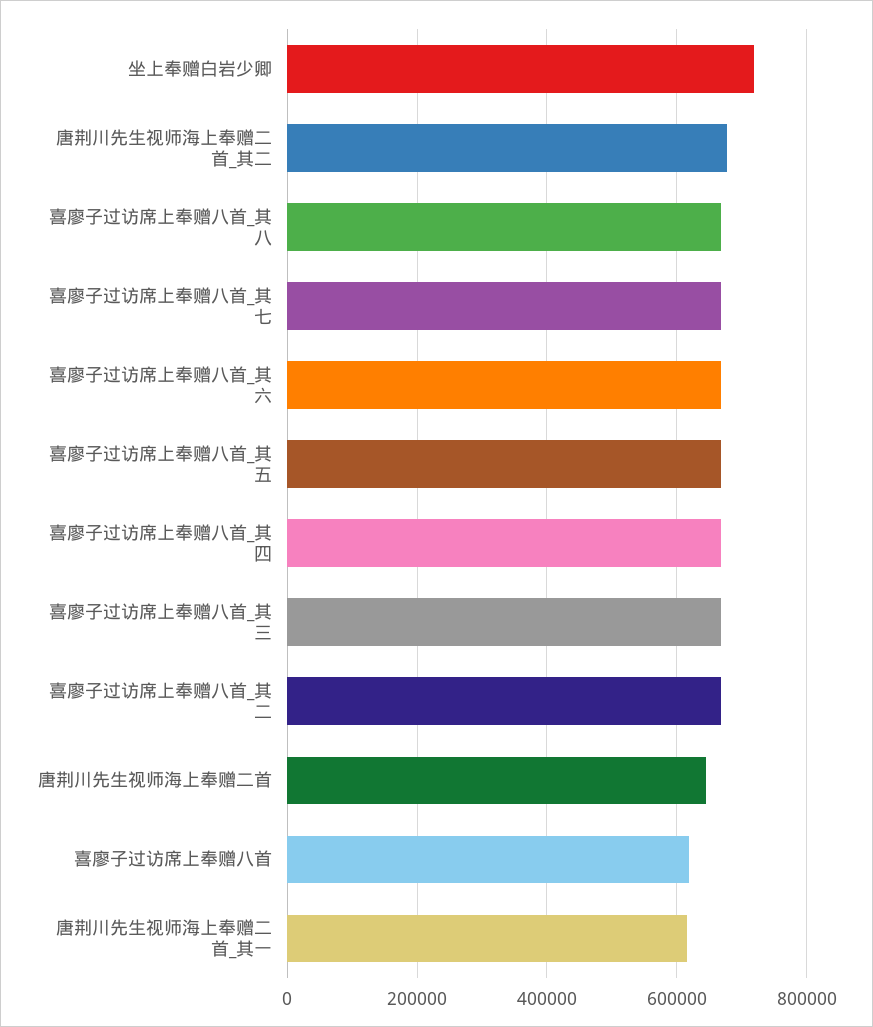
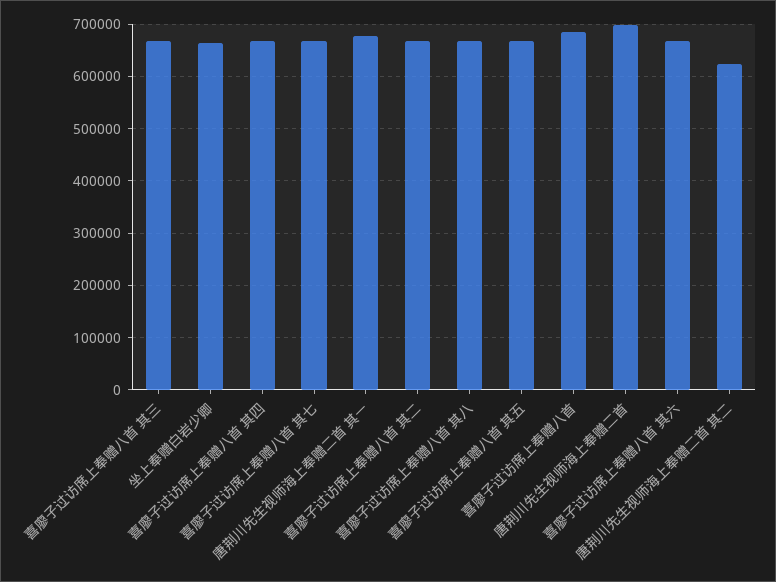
坐上奉赠白岩少卿: 720000 -> 660000
唐荆川先生视师海上奉赠二首_其二: 680000 -> 620000
唐荆川先生视师海上奉赠二首: 640000 -> 700000
喜廖子过访席上奉赠八首: 620000 -> 680000
唐荆川先生视师海上奉赠二首_其一: 620000 -> 680000

